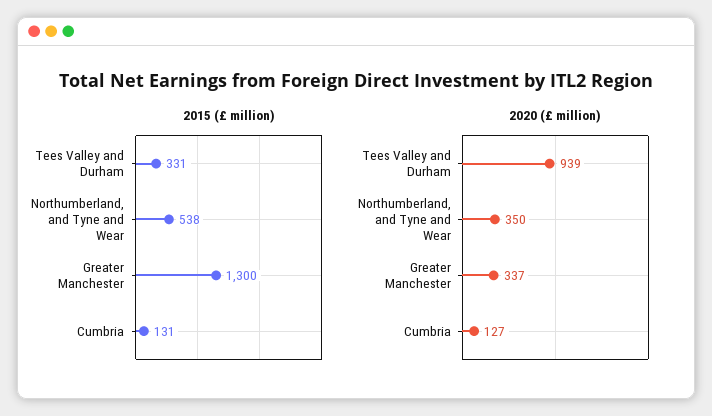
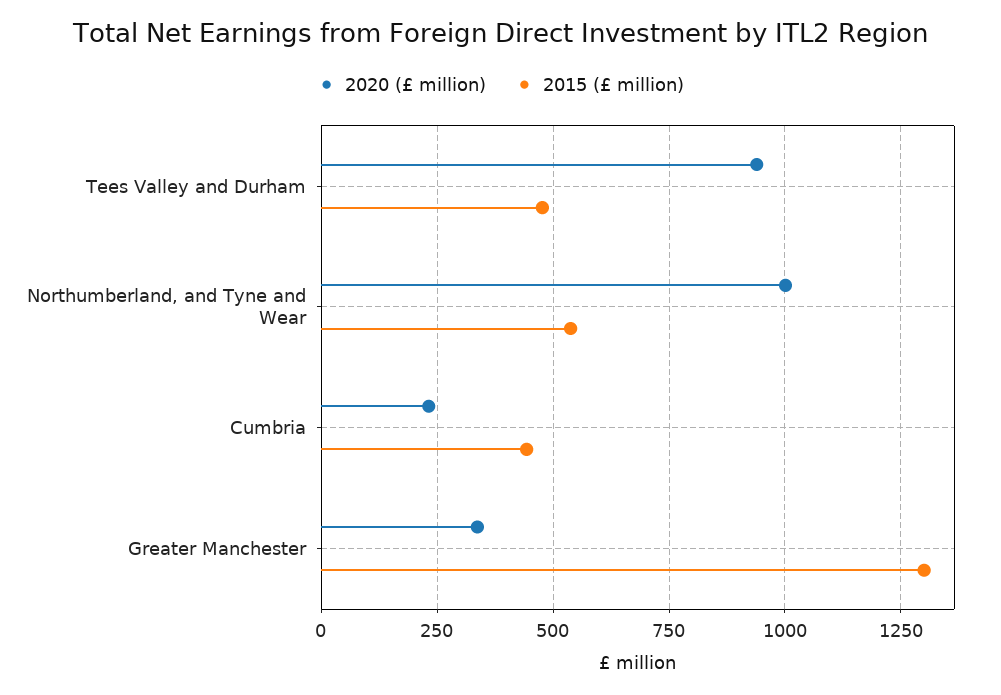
2015 (£ million), Tees Valley and Durham: 331 -> 475
2015 (£ million), Cumbria: 131 -> 450
2020 (£ million), Northumberland, and Tyne and Wear: 350 -> 1000
2020 (£ million), Cumbria: 127 -> 225

